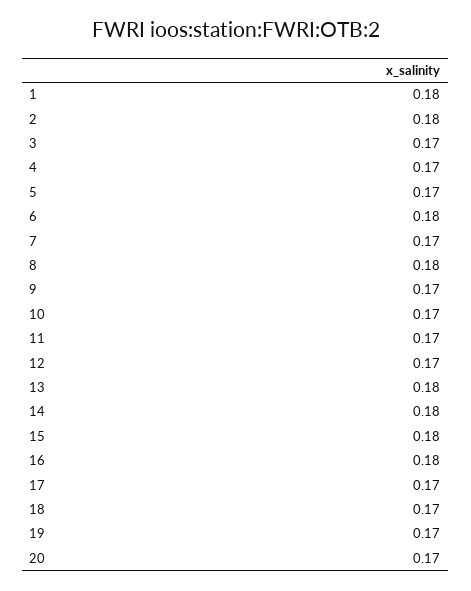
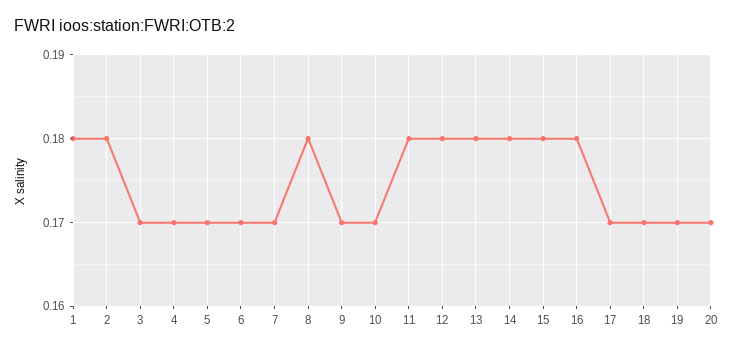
6: 0.18 -> 0.17
11: 0.17 -> 0.18
12: 0.17 -> 0.18

